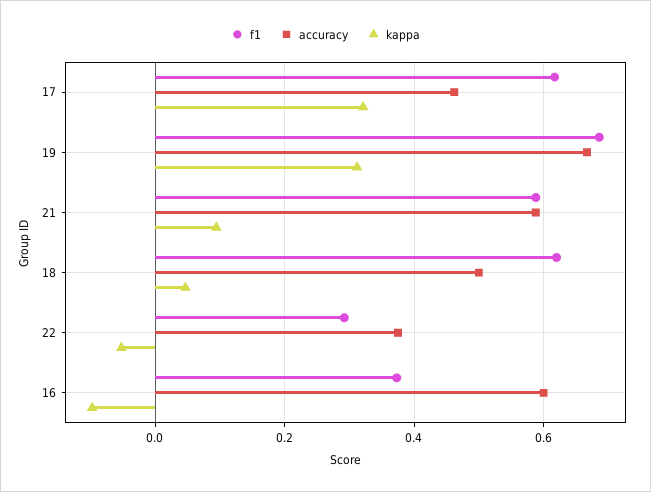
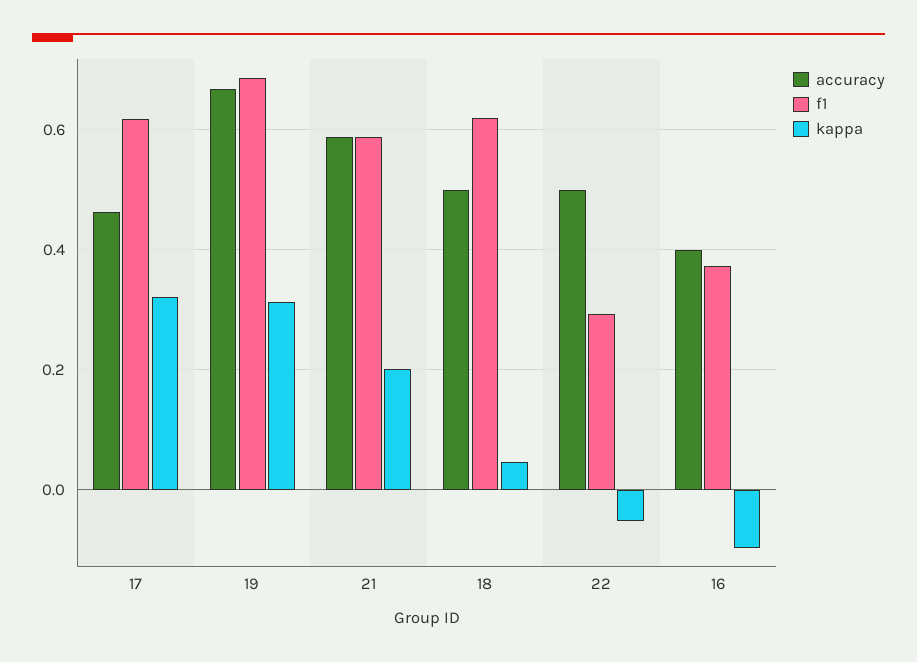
kappa, 21: 0.1 -> 0.2
accuracy, 22: 0.38 -> 0.5
accuracy, 16: 0.6 -> 0.4

